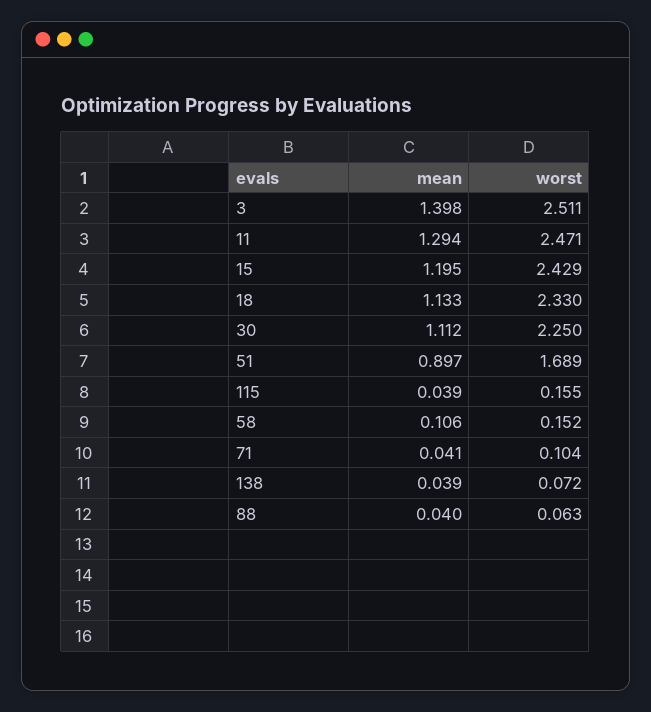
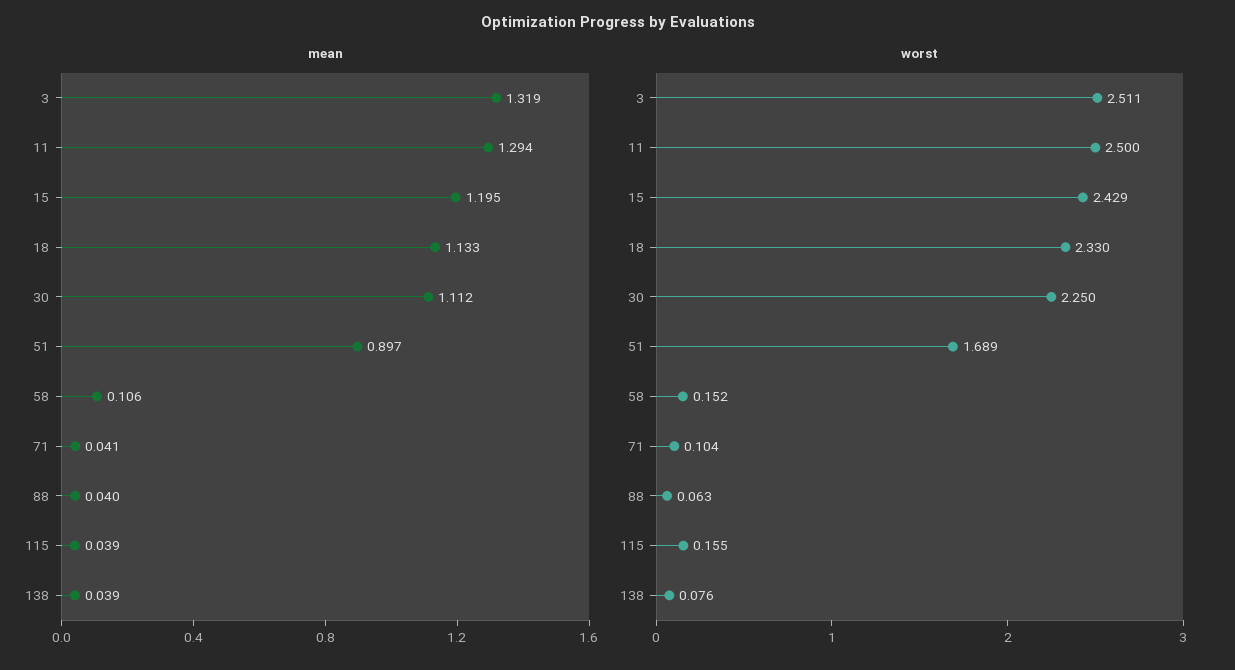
mean, 3: 1.398 -> 1.319
worst, 11: 2.471 -> 2.5
worst, 138: 0.072 -> 0.076

